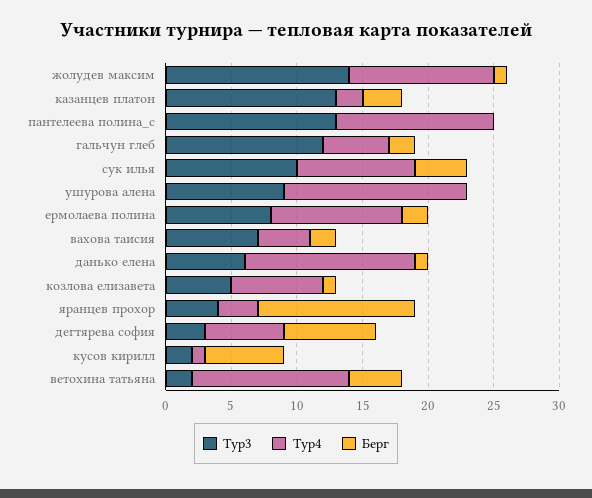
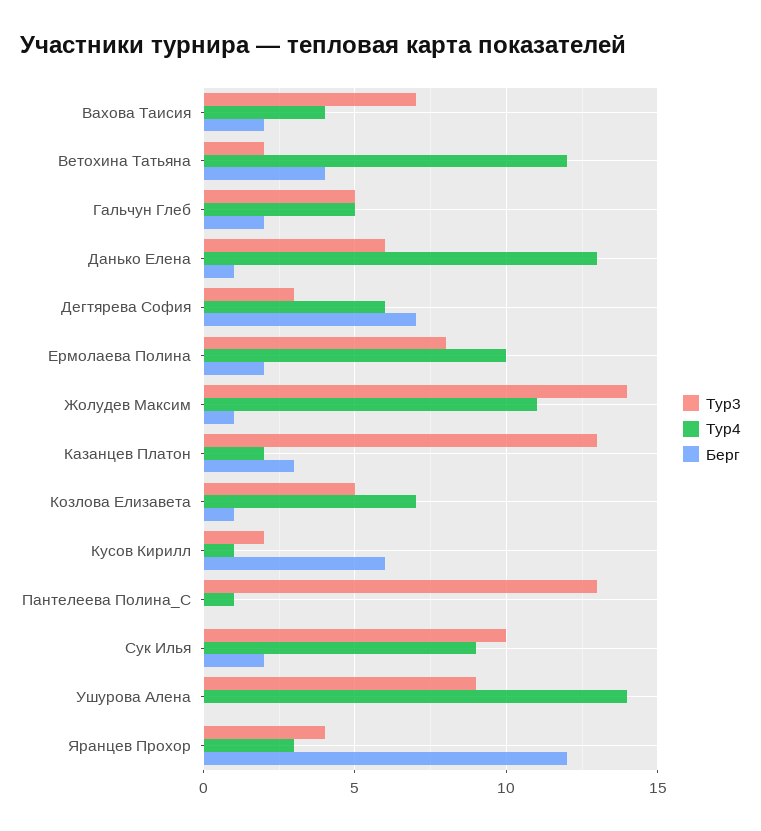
Тур4, пантелеева полина_с: 12 -> 1
Тур3, гальчун глеб: 12 -> 5
Берг, сук илья: 4 -> 2

